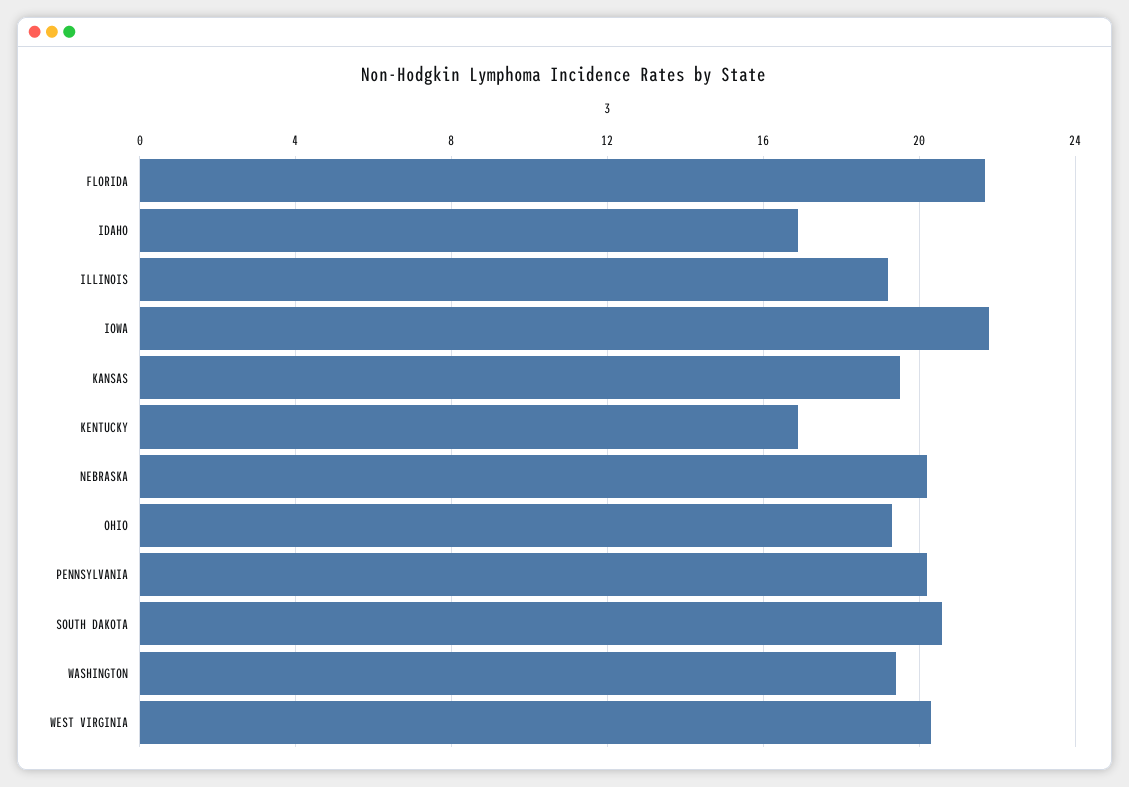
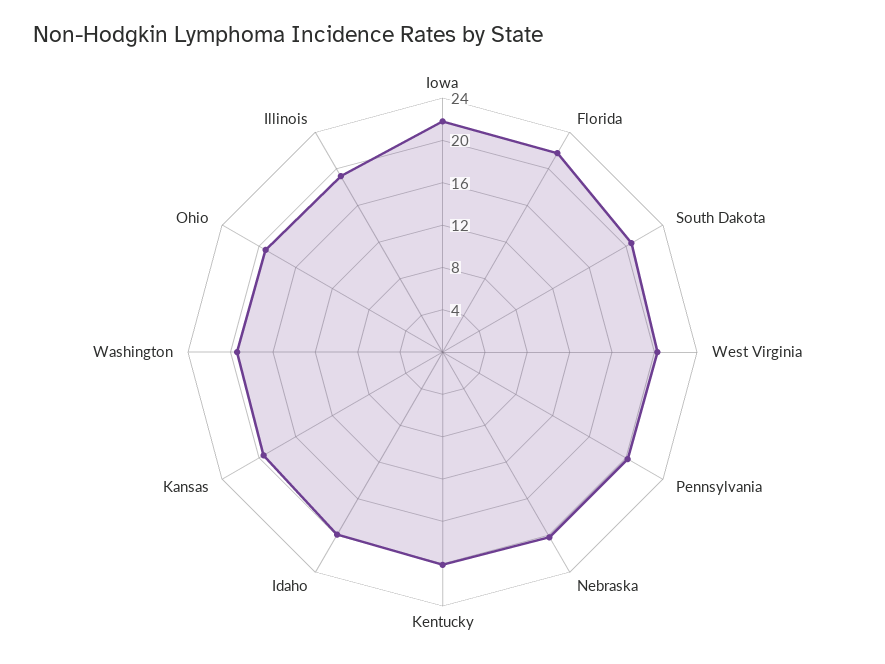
IDAHO: 17 -> 20
KENTUCKY: 17 -> 20

